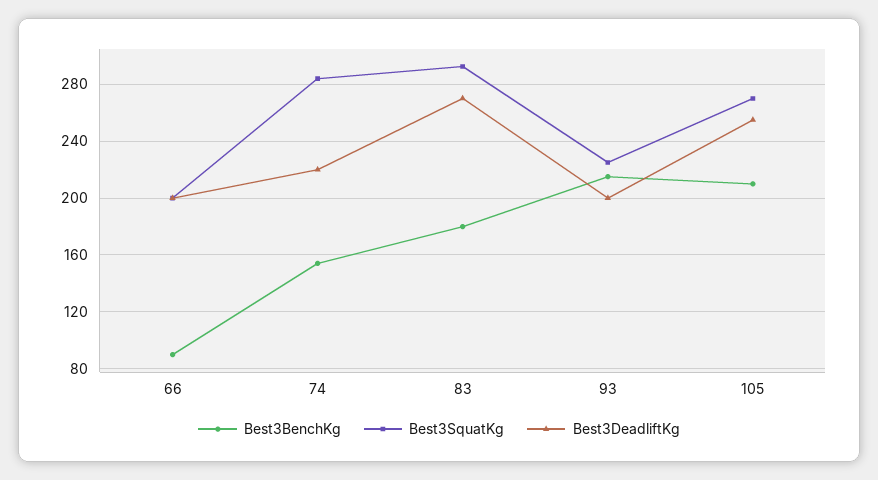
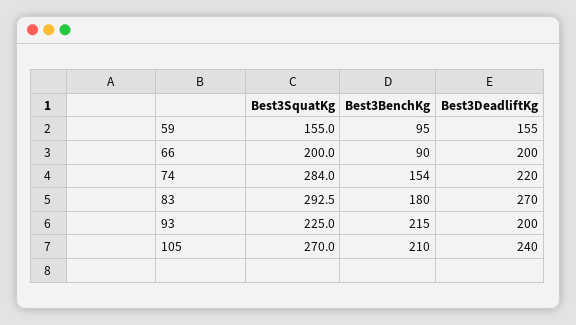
Best3DeadliftKg, 105: 255 -> 240
Best3SquatKg, 59: none -> 155
Best3BenchKg, 59: none -> 95
Best3DeadliftKg, 59: none -> 155

